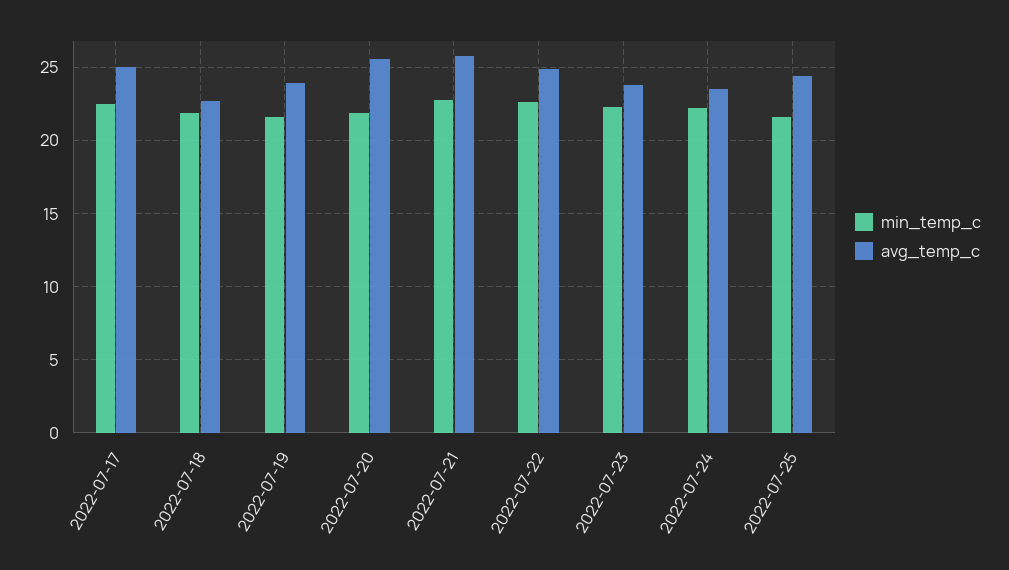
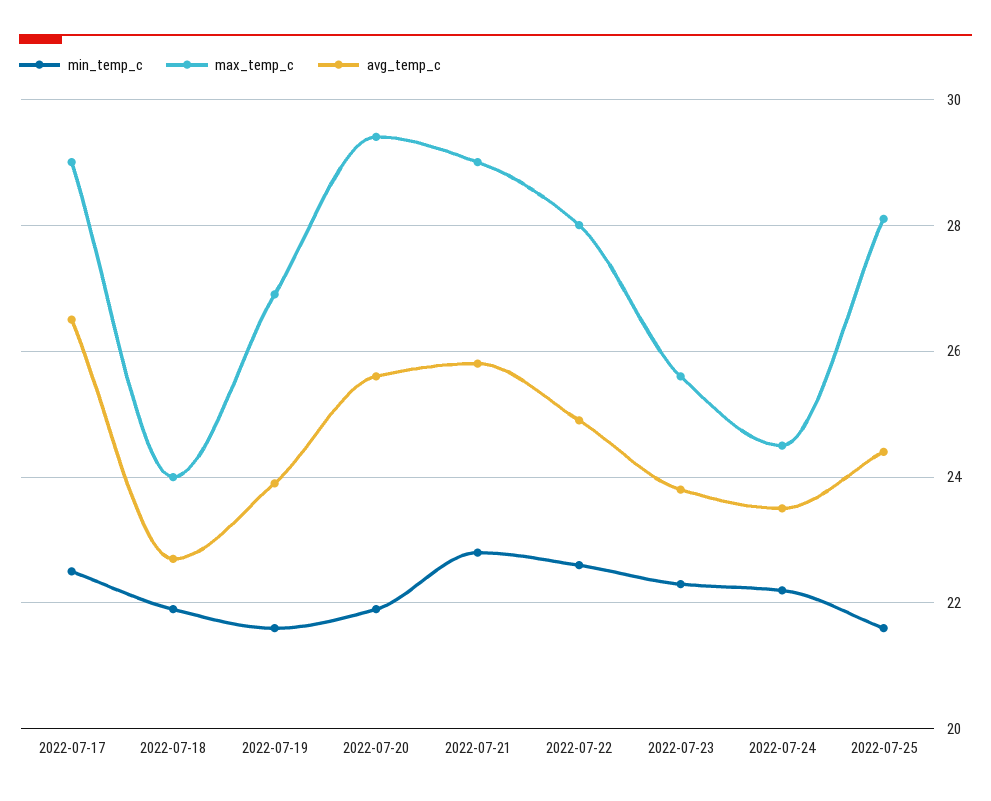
avg_temp_c, 2022-07-17: 25 -> 26.5
max_temp_c, 2022-07-17: none -> 29
max_temp_c, 2022-07-18: none -> 24
max_temp_c, 2022-07-19: none -> 27
max_temp_c, 2022-07-20: none -> 29.5
max_temp_c, 2022-07-21: none -> 29
max_temp_c, 2022-07-22: none -> 28
max_temp_c, 2022-07-23: none -> 25.5
max_temp_c, 2022-07-24: none -> 24.5
max_temp_c, 2022-07-25: none -> 28

